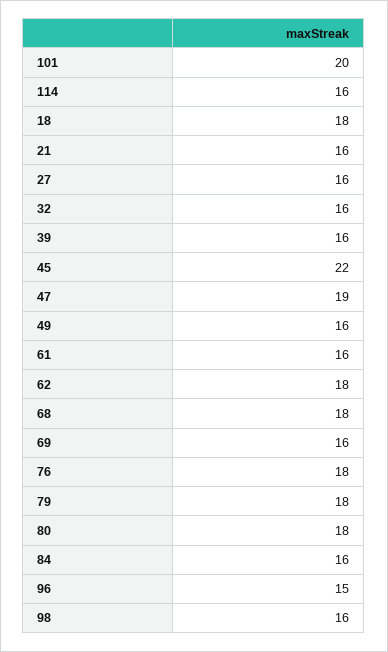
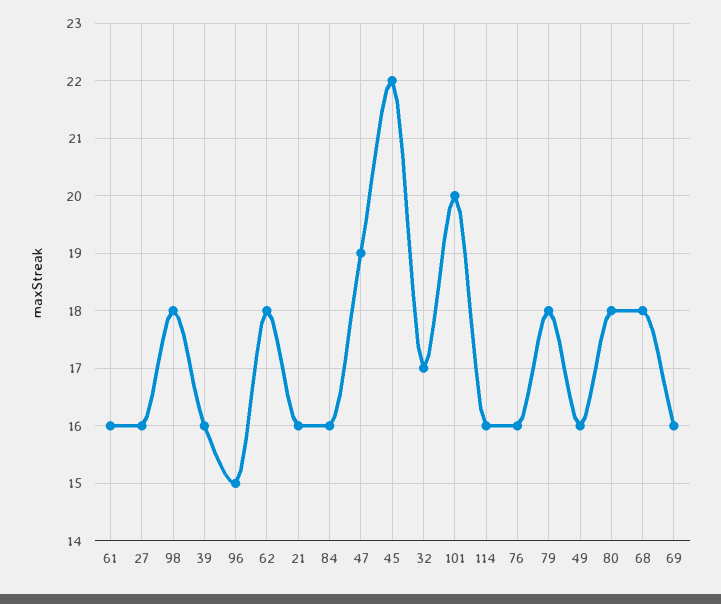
18: 18 -> none
32: 16 -> 17
76: 18 -> 16
98: 16 -> 18

